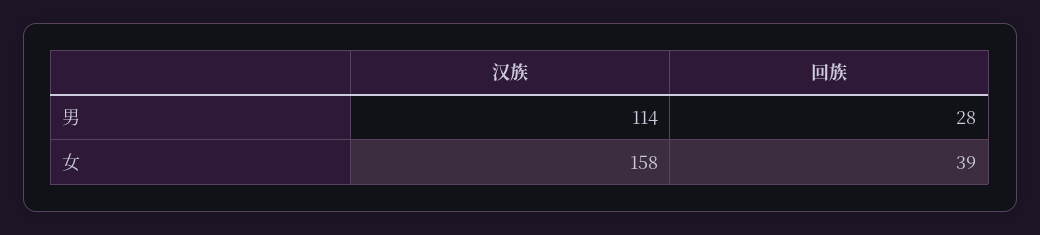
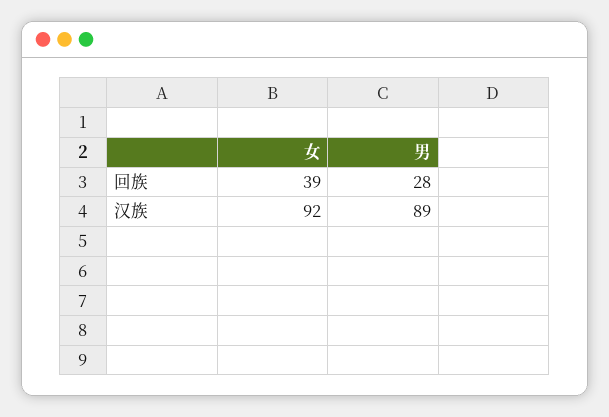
汉族, 男: 114 -> 89
汉族, 女: 158 -> 92

